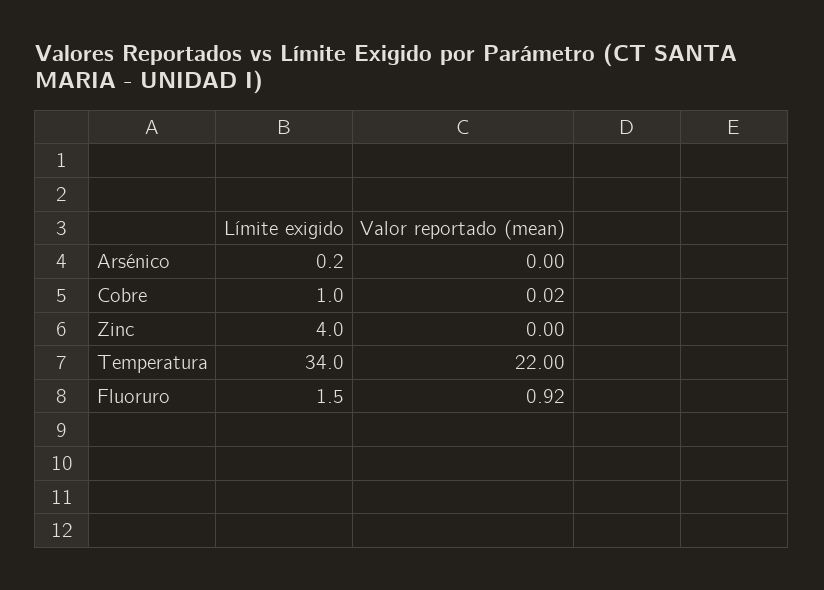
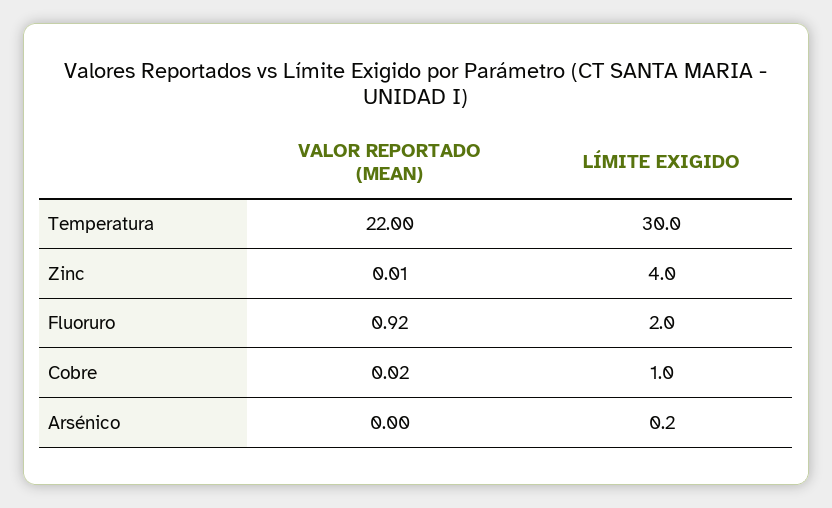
Valor reportado (mean), Zinc: 0 -> 0.01
Límite exigido, Temperatura: 34 -> 30
Límite exigido, Fluoruro: 1.5 -> 2

